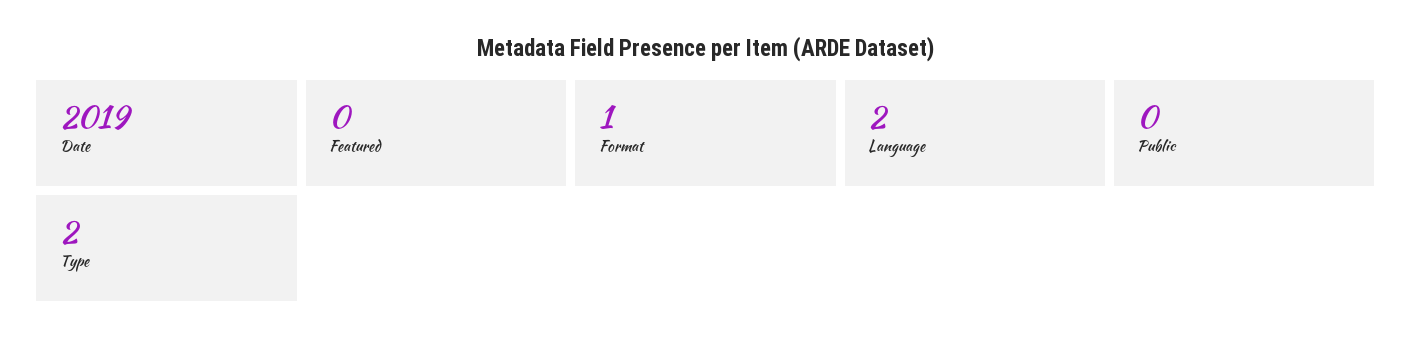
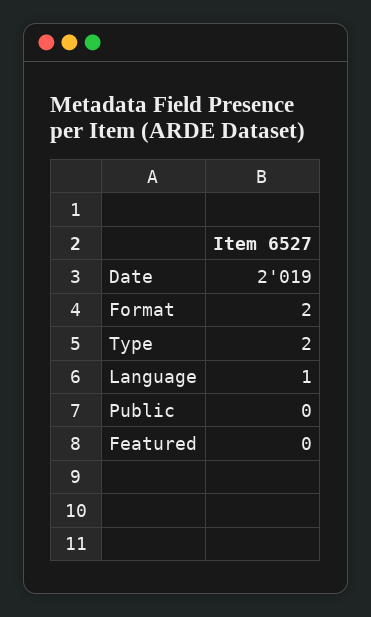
Format: 1 -> 2
Language: 2 -> 1

